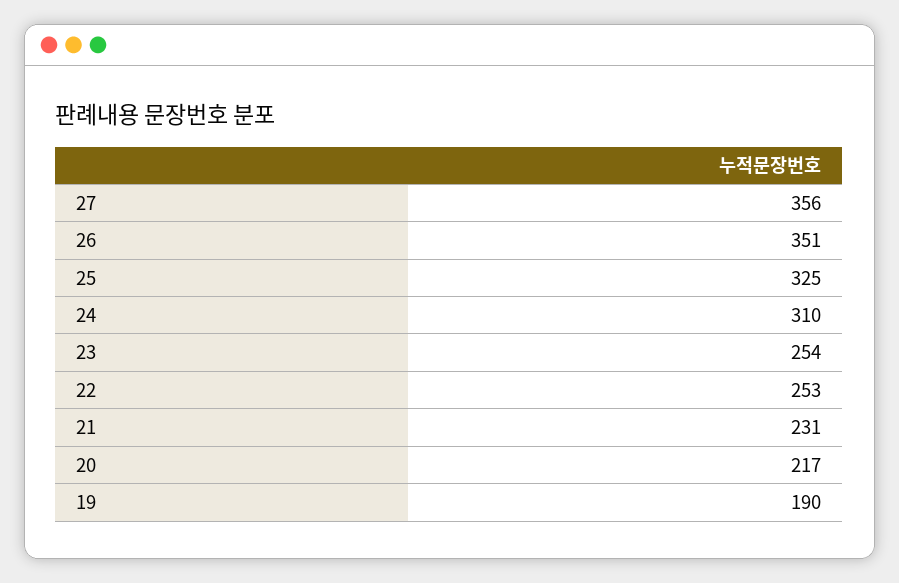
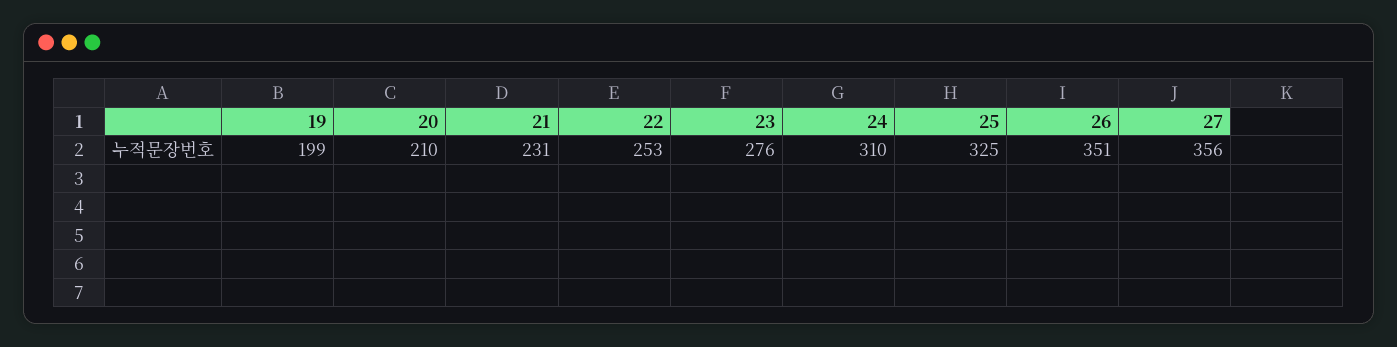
23: 254 -> 276
20: 217 -> 210
19: 190 -> 199

